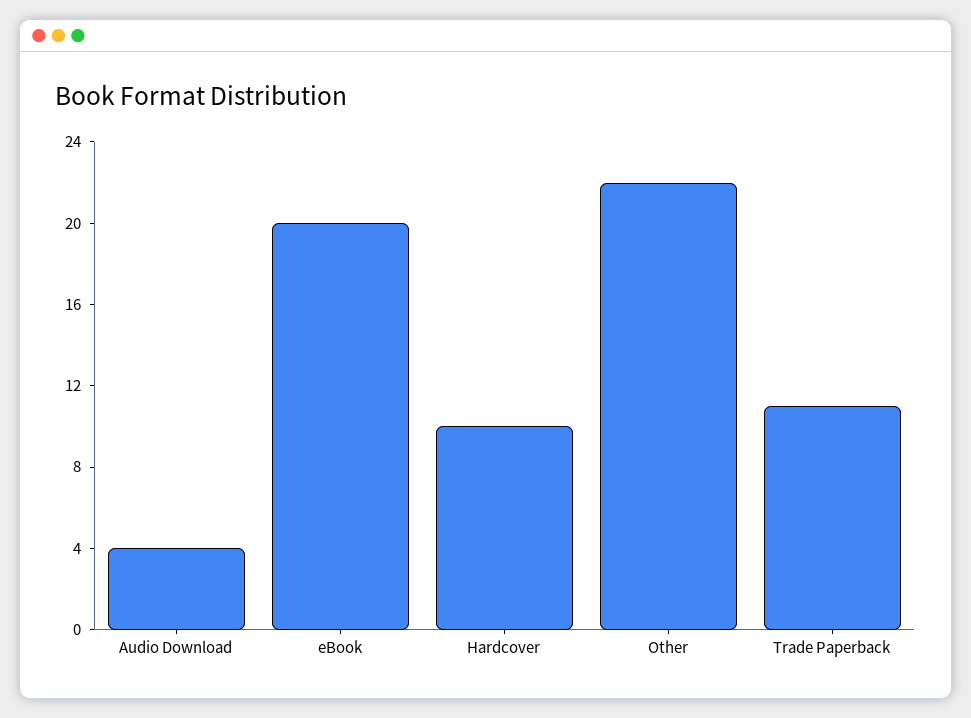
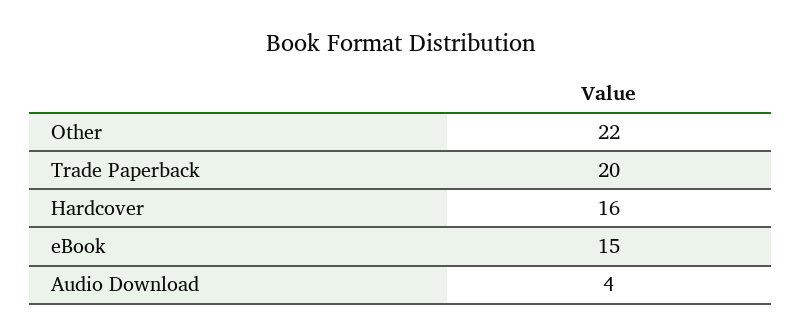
eBook: 20 -> 15
Hardcover: 10 -> 16
Trade Paperback: 11 -> 20

